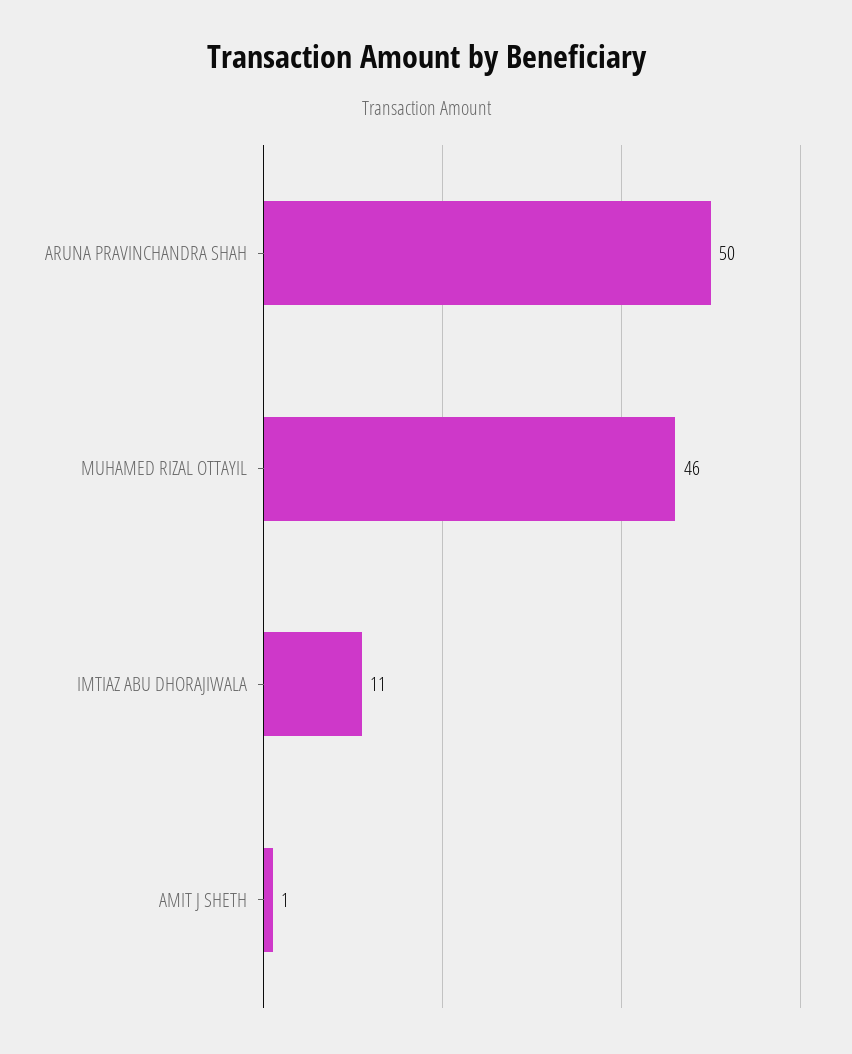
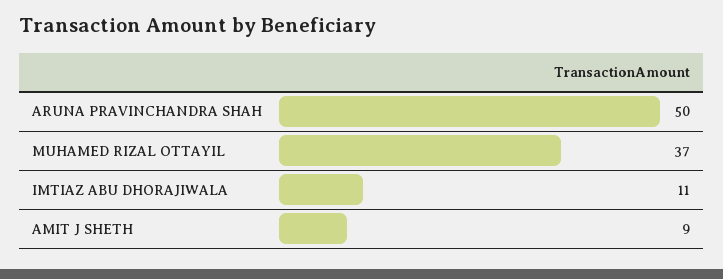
MUHAMED RIZAL OTTAYIL: 46 -> 37
AMIT J SHETH: 1 -> 9

